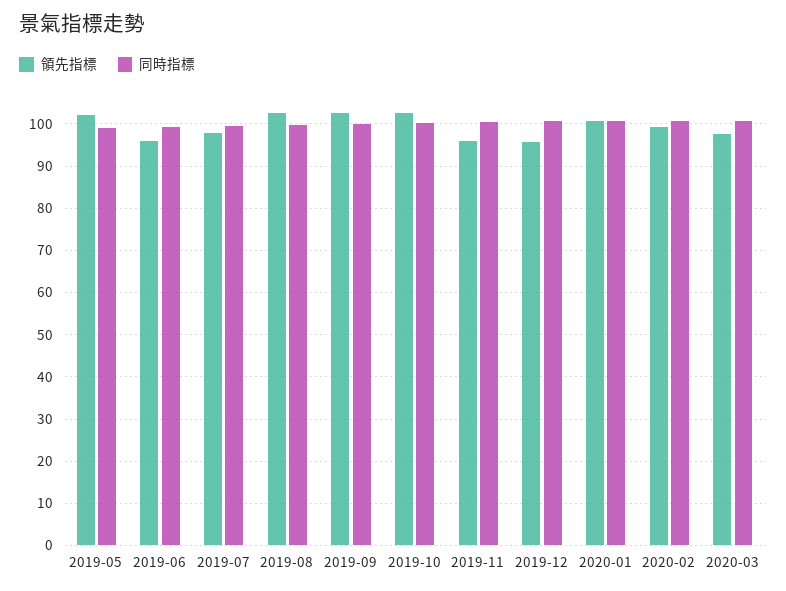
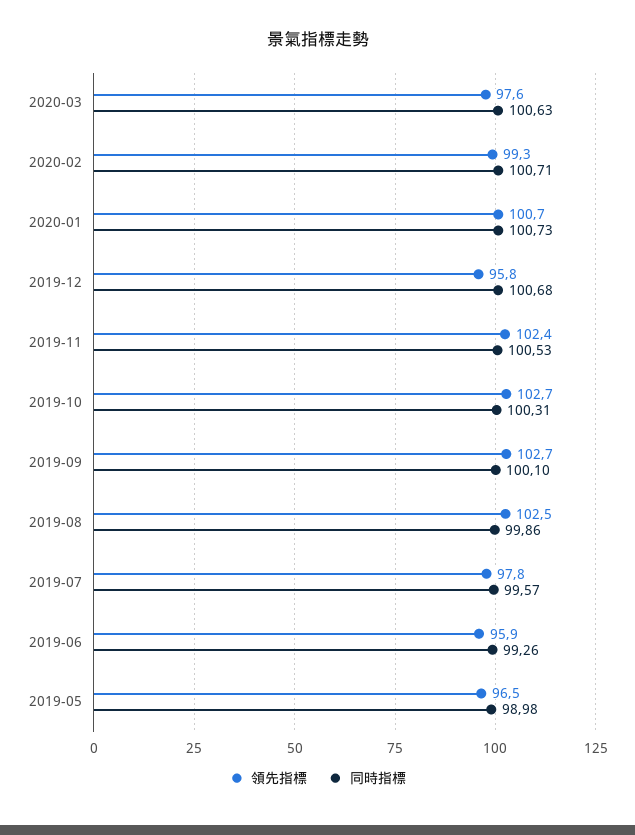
領先指標, 2019-05: 102 -> 96.5
領先指標, 2019-11: 96 -> 102.4

